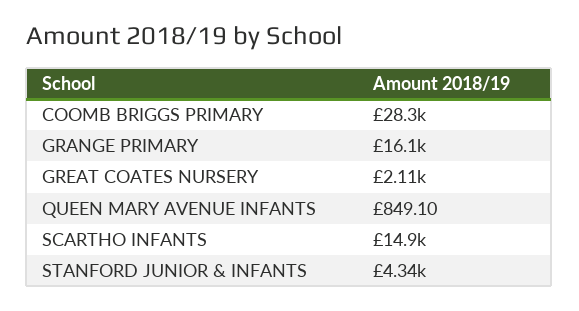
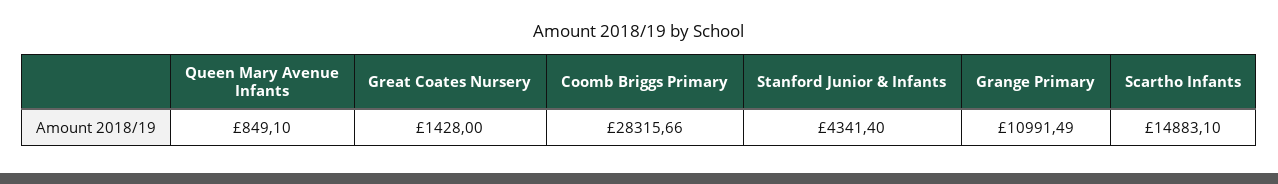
GRANGE PRIMARY: 16100 -> 10991.49
GREAT COATES NURSERY: 2110 -> 1428

